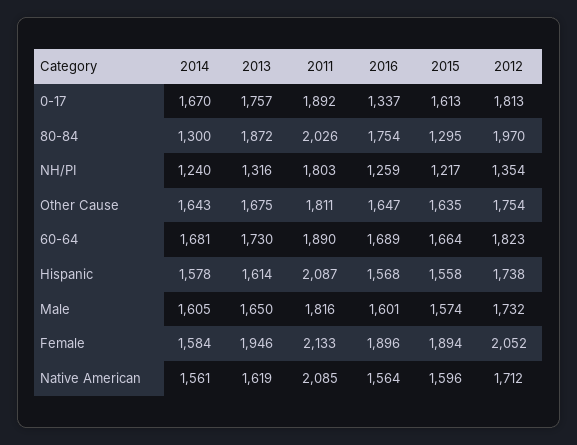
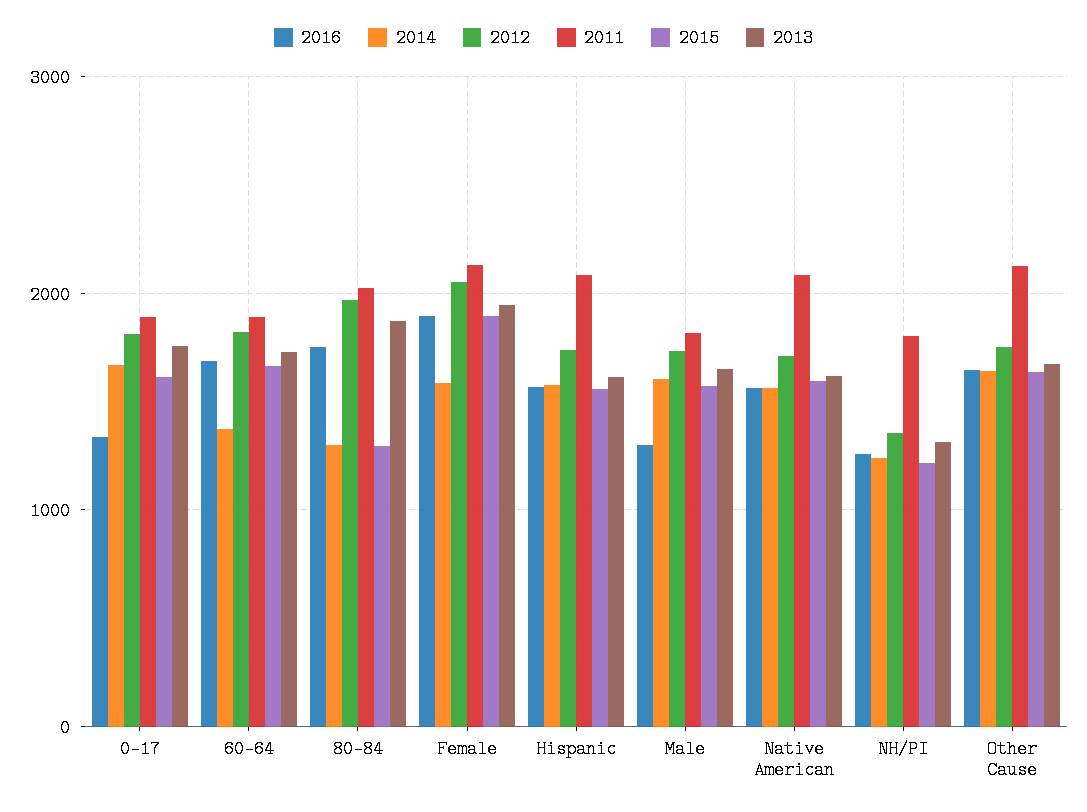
2011, Other Cause: 1811 -> 2100
2014, 60-64: 1681 -> 1400
2016, Male: 1601 -> 1300

